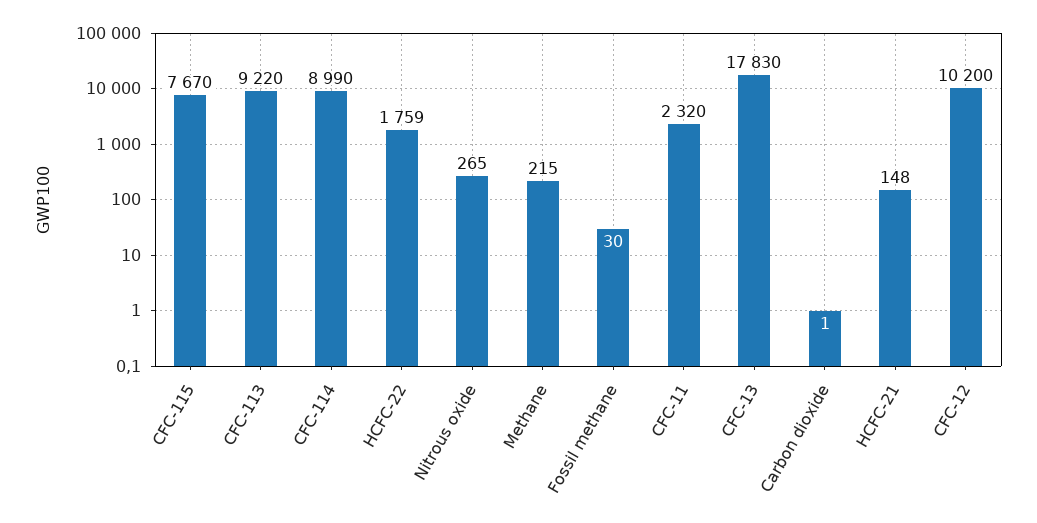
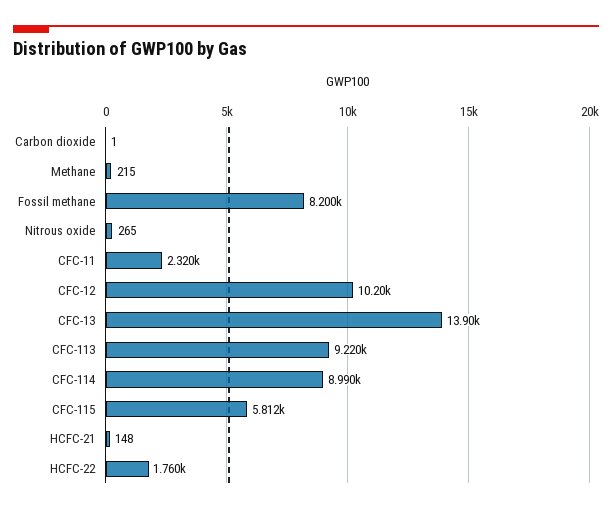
CFC-115: 7670 -> 5812
HCFC-22: 1759 -> 1760
Fossil methane: 30 -> 8200
CFC-13: 17830 -> 13900

